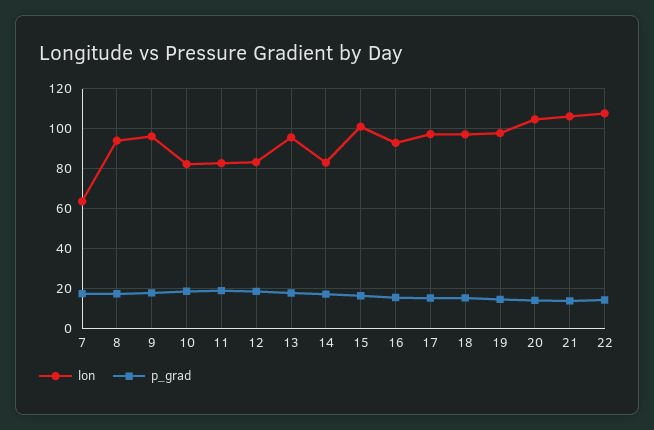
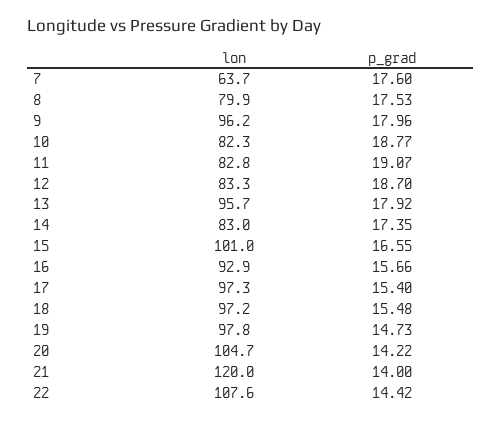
lon, 8: 95 -> 79.9
lon, 21: 105 -> 120

